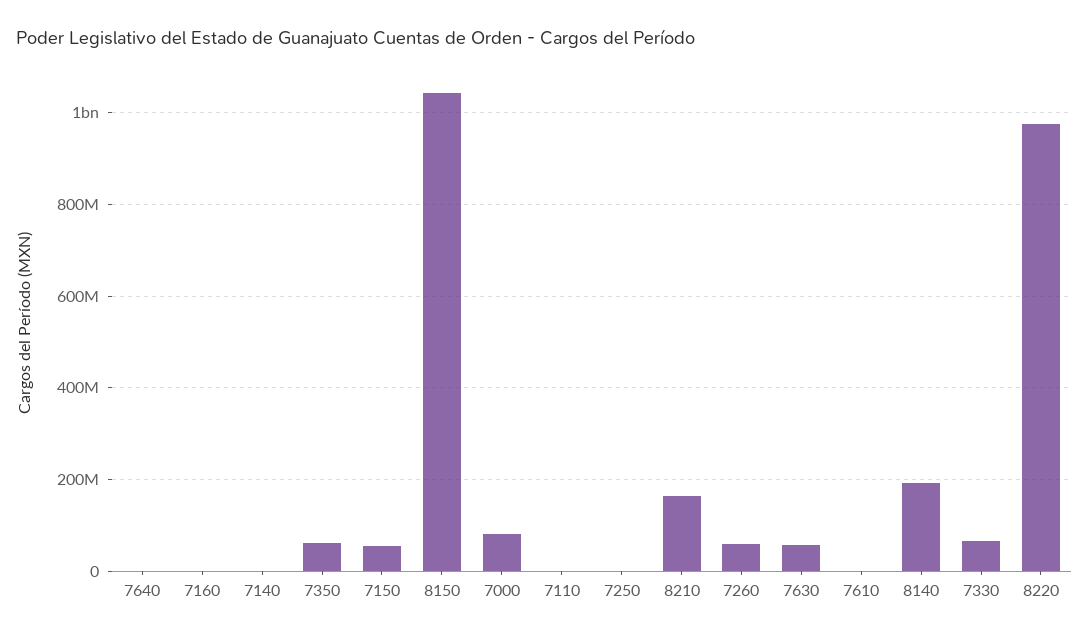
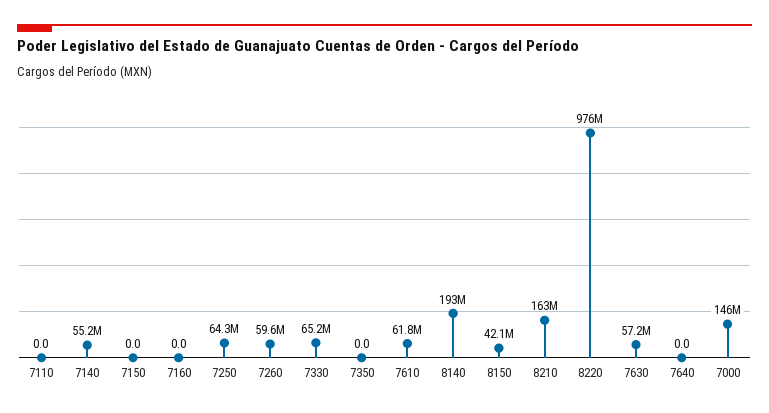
7140: 0 -> 55200000
7350: 60000000 -> 0
7150: 60000000 -> 0
8150: 1040000000 -> 42100000
7000: 80000000 -> 146000000
7250: 0 -> 64300000
7610: 0 -> 61800000

